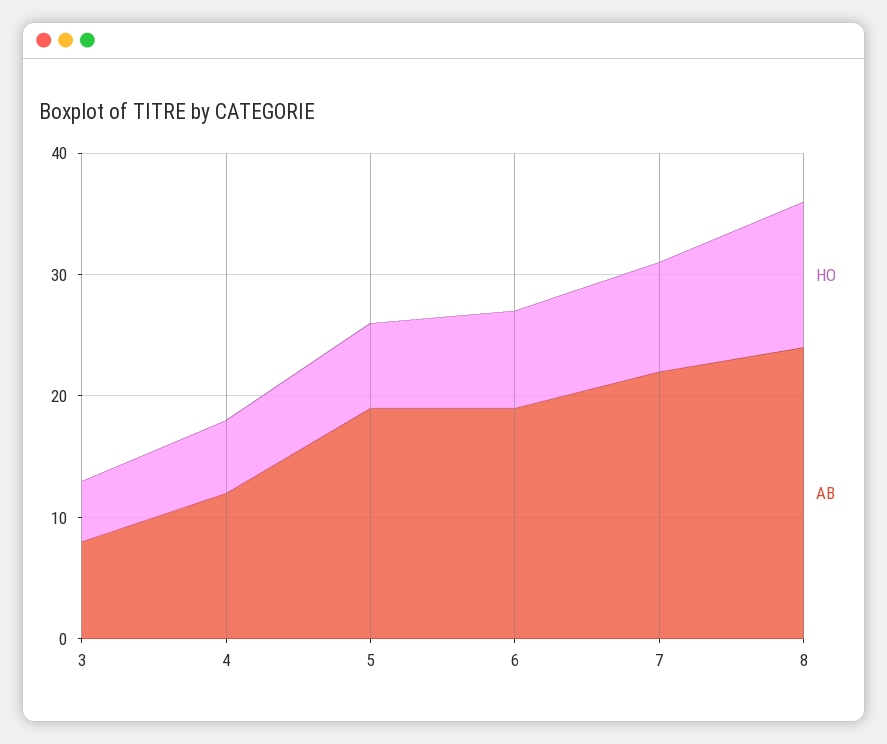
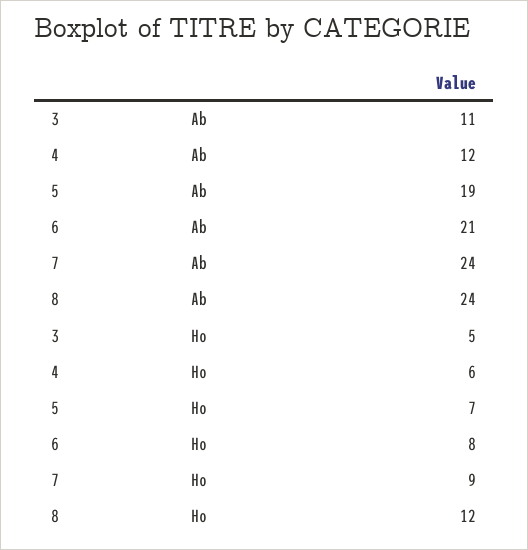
AB, 3: 8 -> 11
AB, 6: 19 -> 21
AB, 7: 22 -> 24

